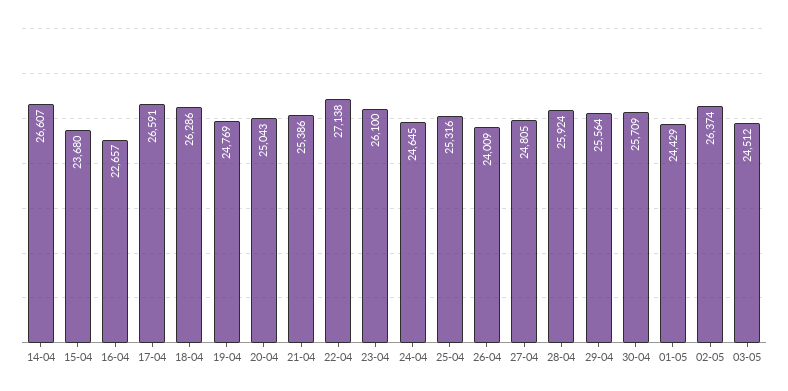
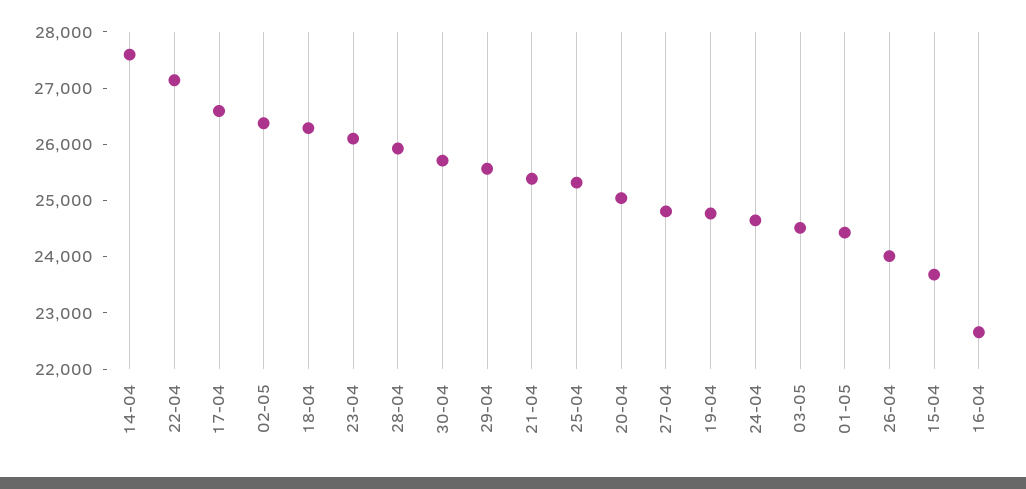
14-04: 26607 -> 27600

